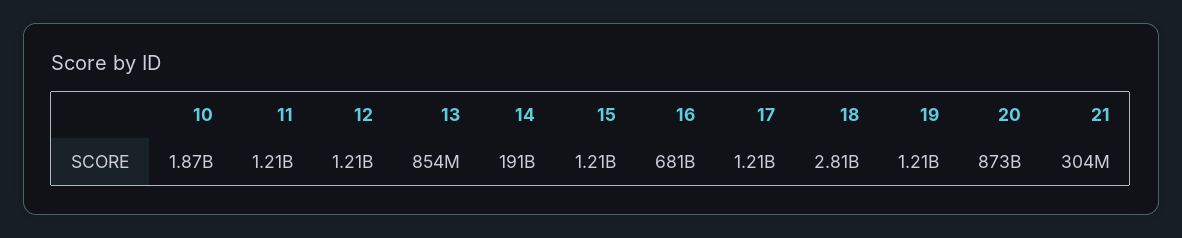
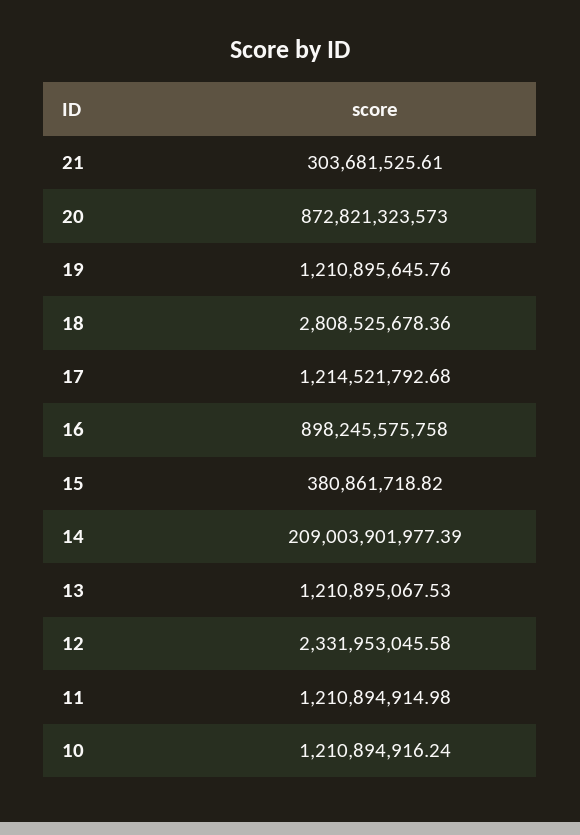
10: 1870000000 -> 1210894916.24
12: 1210000000 -> 2331953045.58
13: 854000000 -> 1210895067.53
14: 191000000000 -> 209003901977.39
15: 1210000000 -> 380861718.82
16: 681000000000 -> 898245575758

